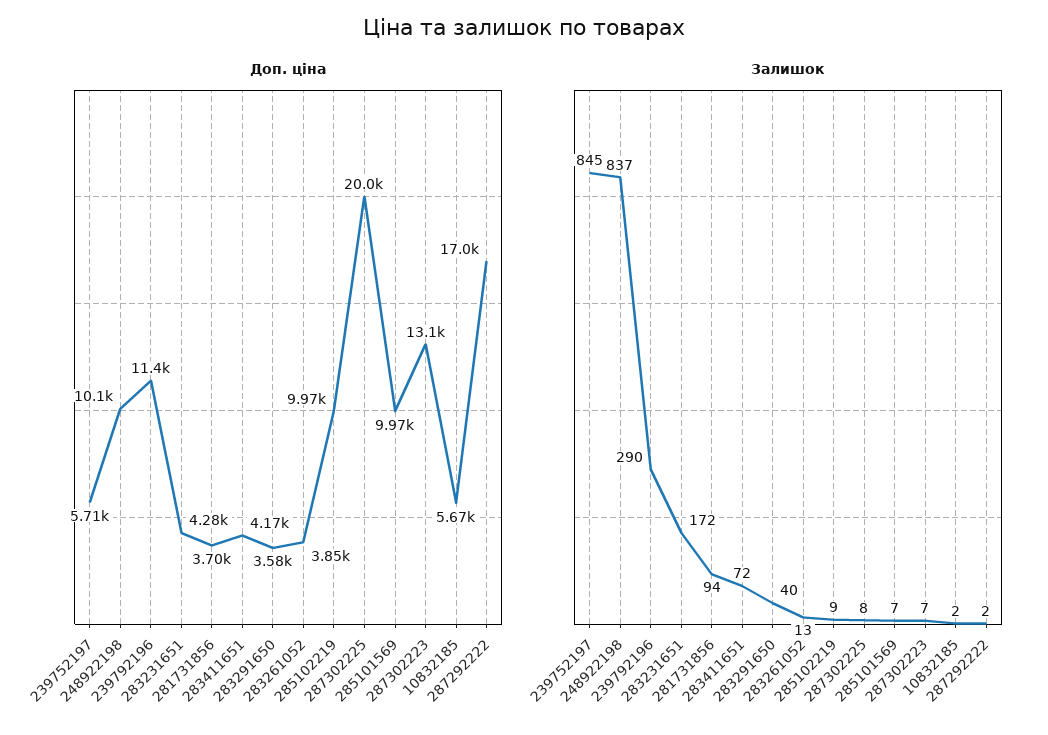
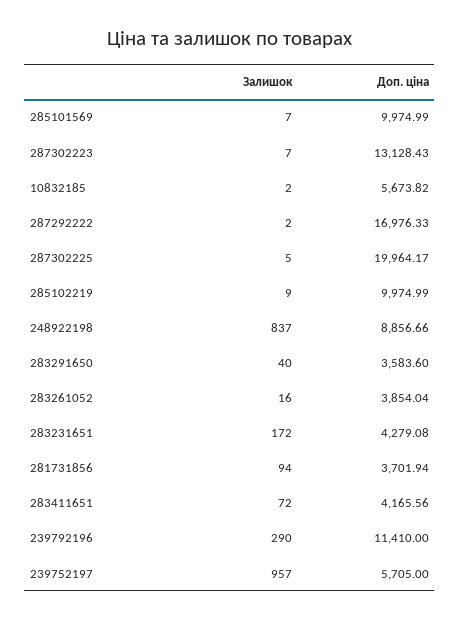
Доп. ціна, 248922198: 10100 -> 8856.66
Залишок, 239752197: 845 -> 957
Залишок, 283261052: 13 -> 16
Залишок, 287302225: 8 -> 5

